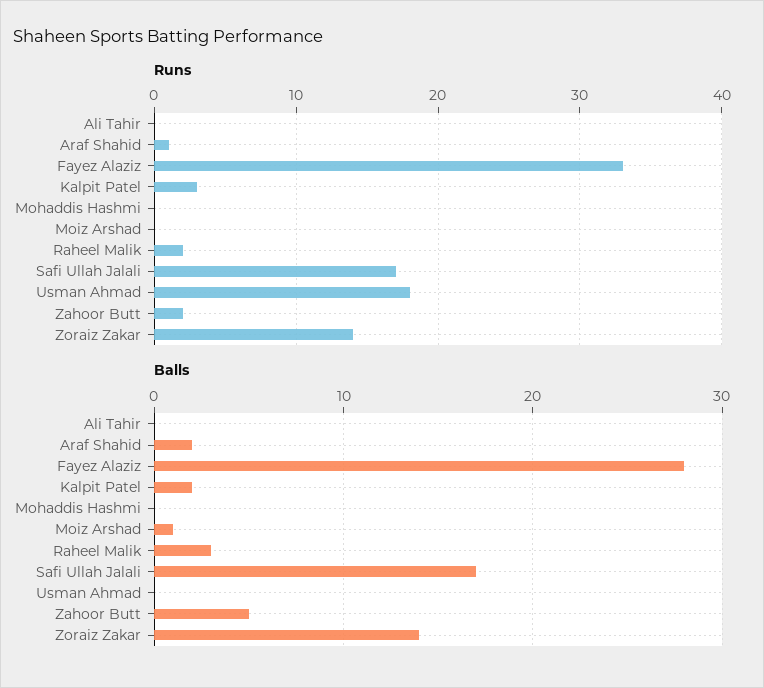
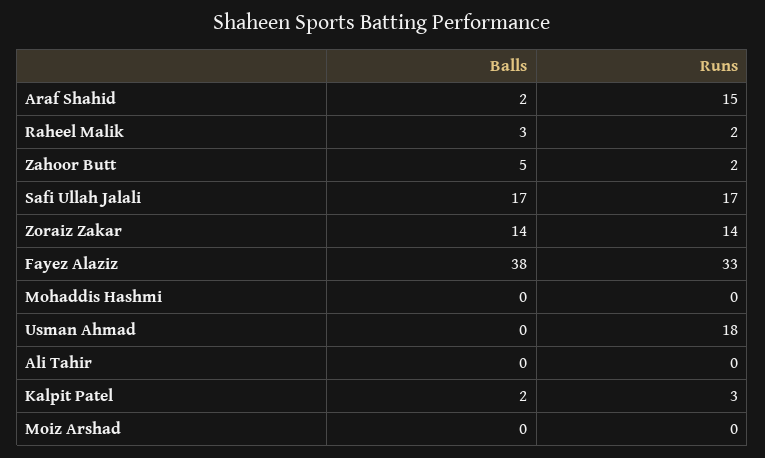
Runs, Araf Shahid: 1 -> 15
Balls, Fayez Alaziz: 28 -> 38
Balls, Moiz Arshad: 1 -> 0

